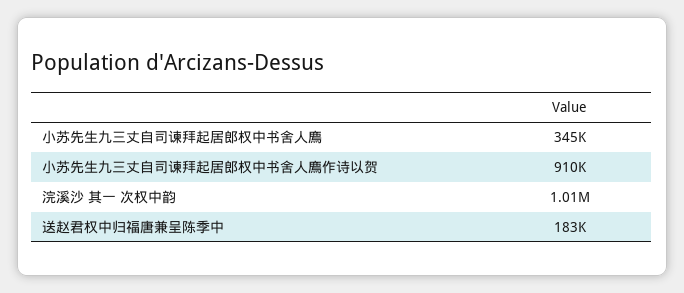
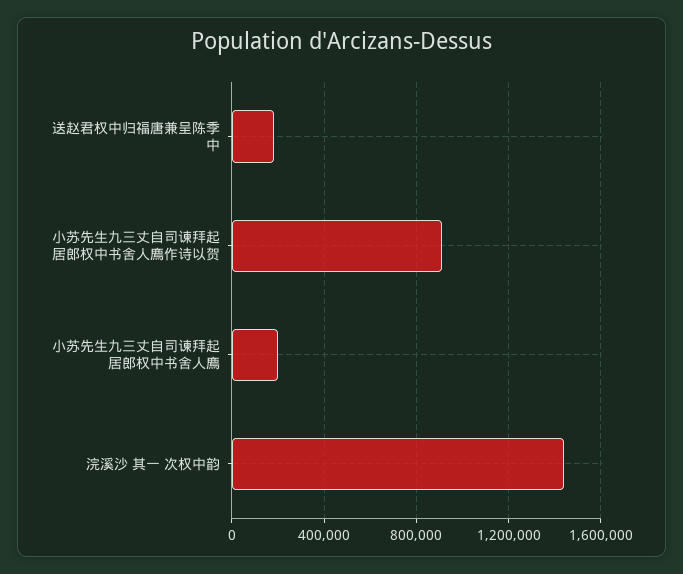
小苏先生九三丈自司谏拜起居郎权中书舍人廌: 345000 -> 200000
浣溪沙 其一 次权中韵: 1010000 -> 1450000

